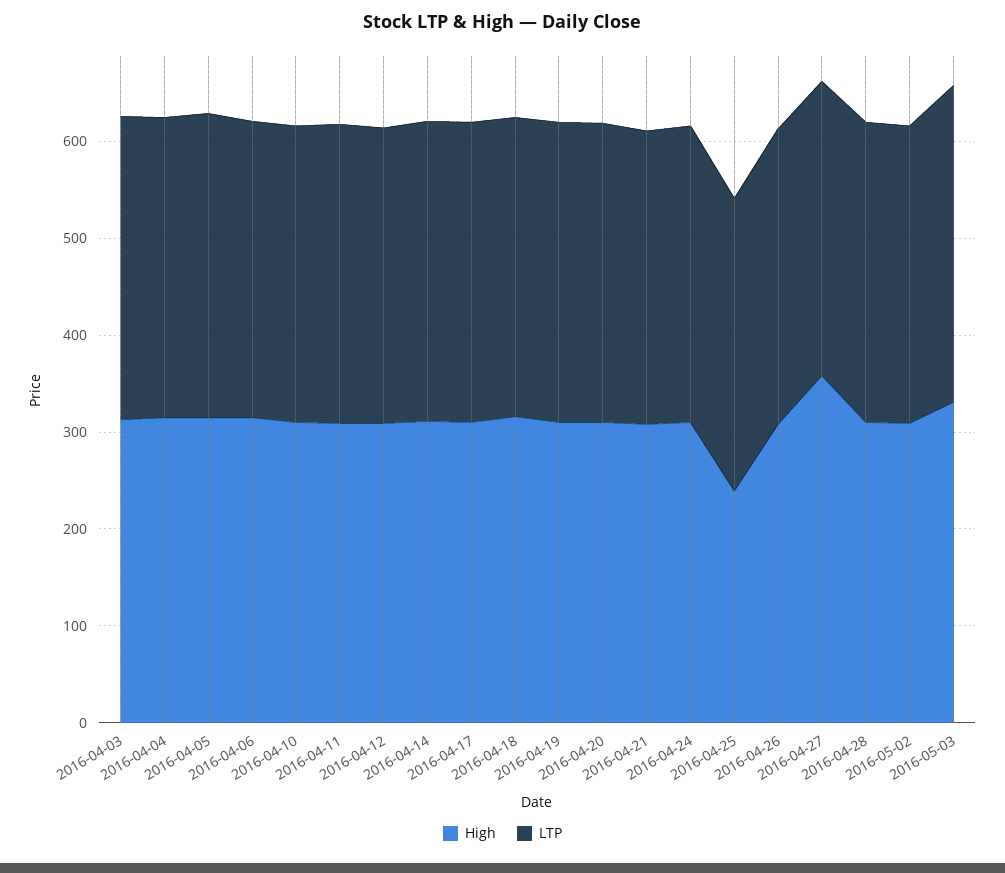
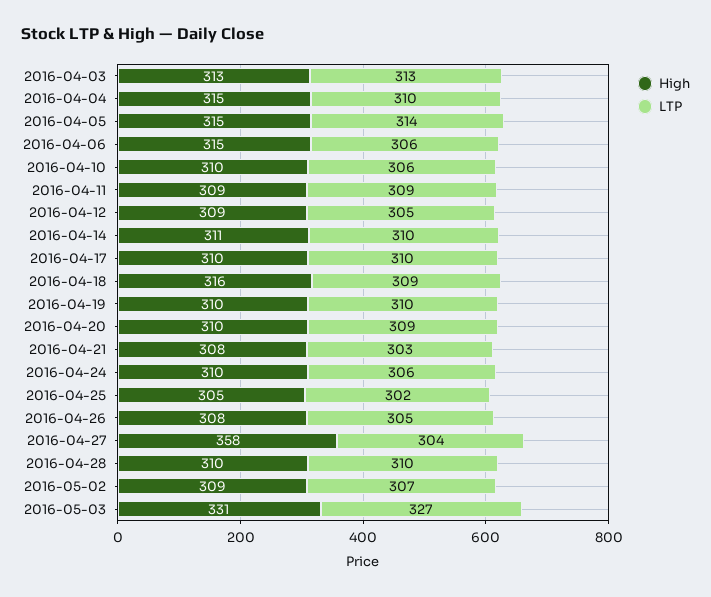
High, 2016-04-25: 240 -> 305

